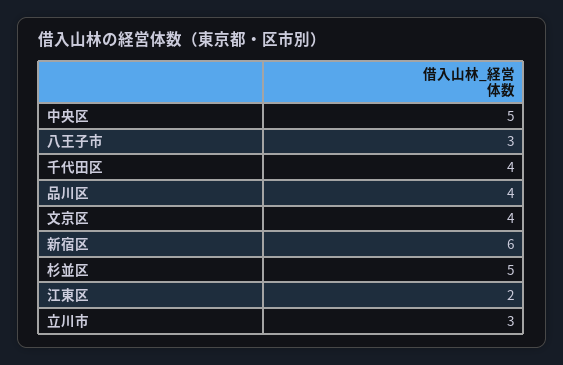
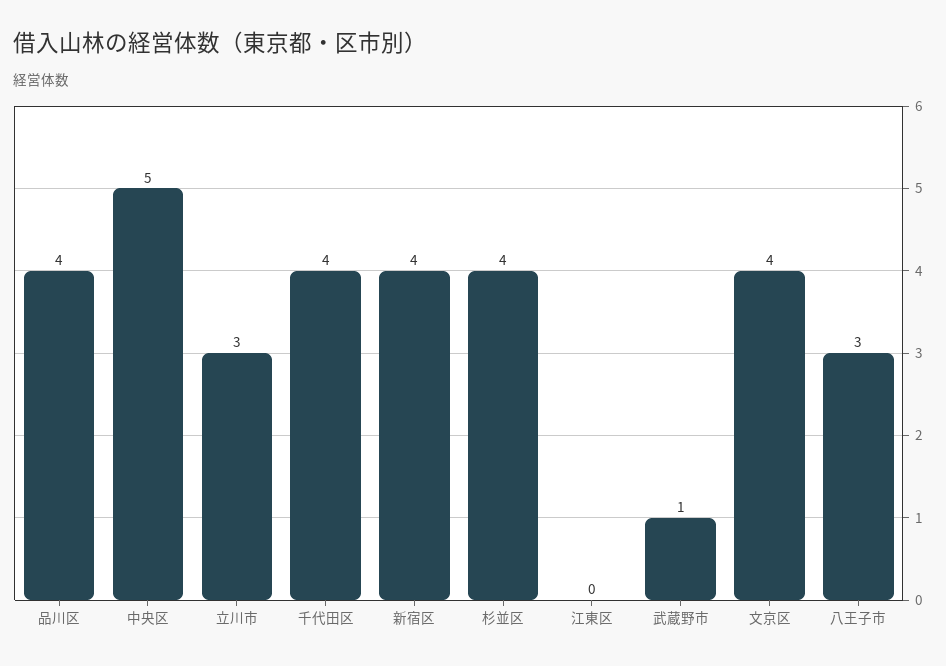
新宿区: 6 -> 4
杉並区: 5 -> 4
江東区: 2 -> 0
武蔵野市: none -> 1

